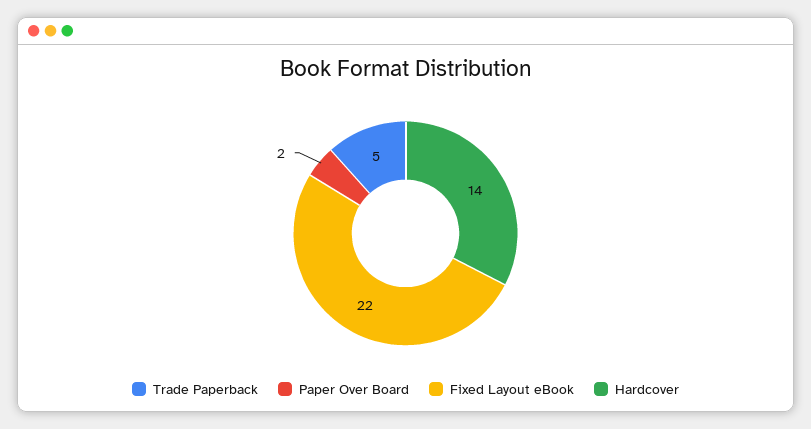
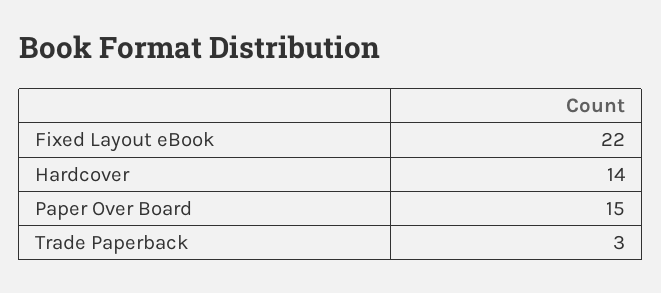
Trade Paperback: 5 -> 3
Paper Over Board: 2 -> 15

